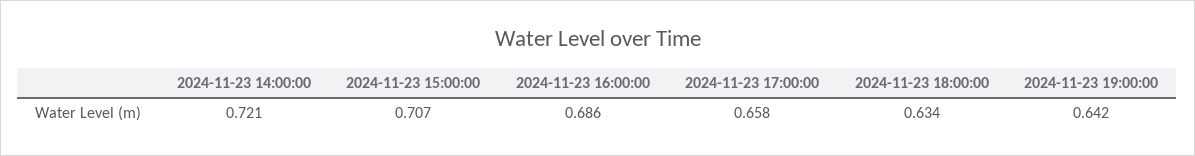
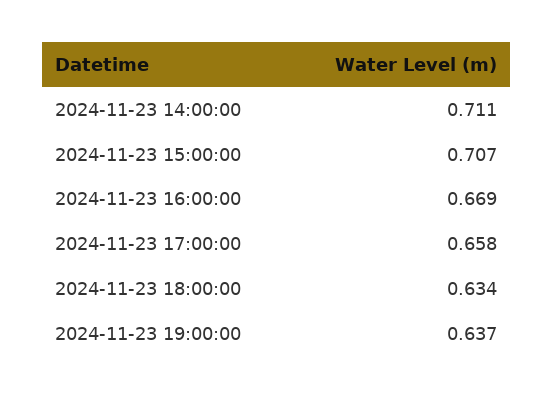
2024-11-23 14:00:00: 0.721 -> 0.711
2024-11-23 16:00:00: 0.686 -> 0.669
2024-11-23 19:00:00: 0.642 -> 0.637

